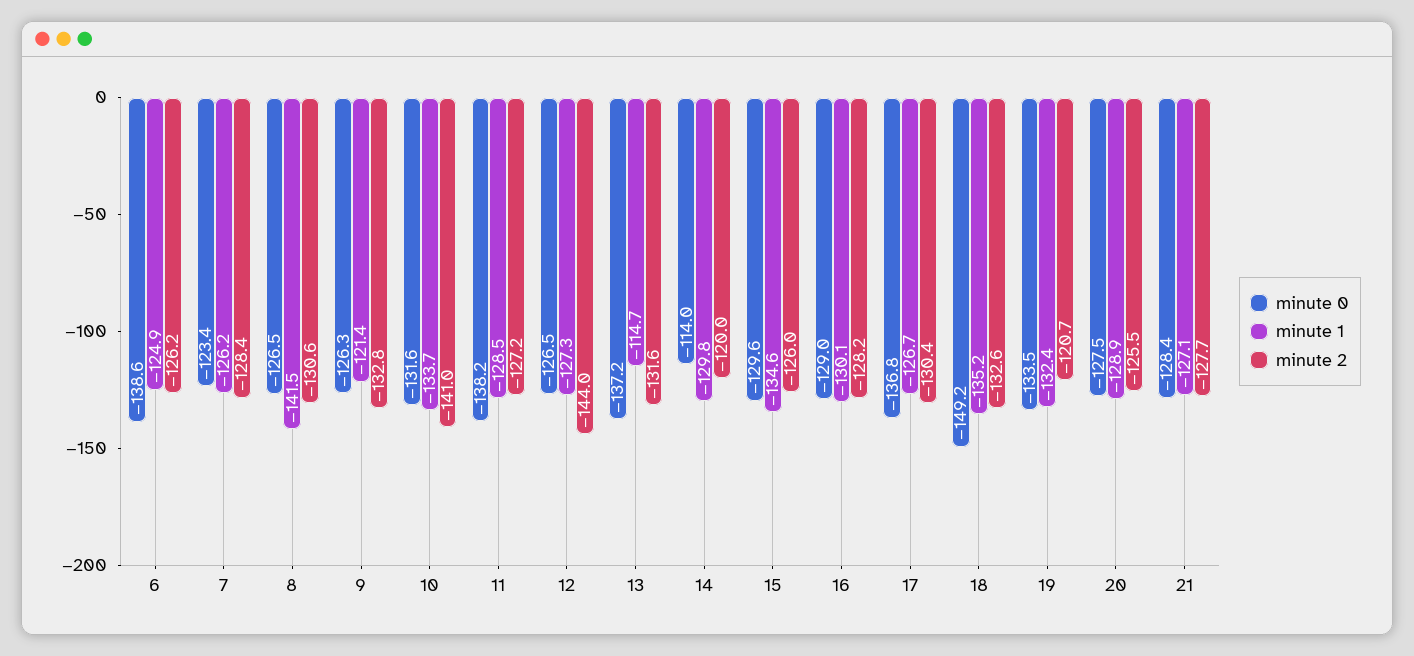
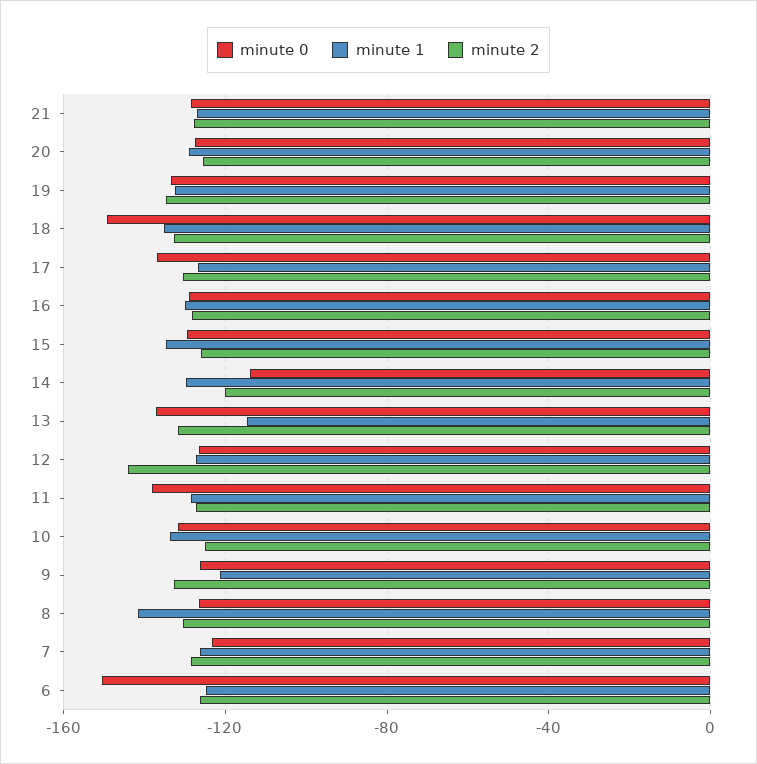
minute 0, 6: -138.6 -> -150
minute 2, 10: -141 -> -125
minute 2, 19: -120.7 -> -135

